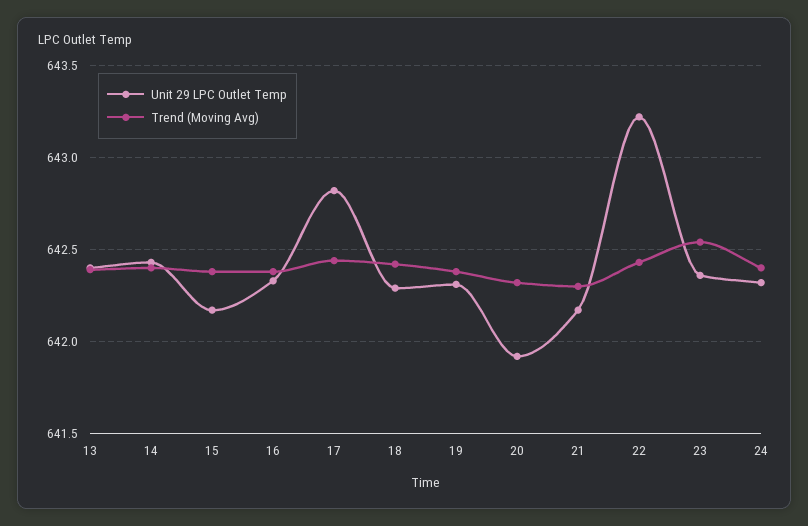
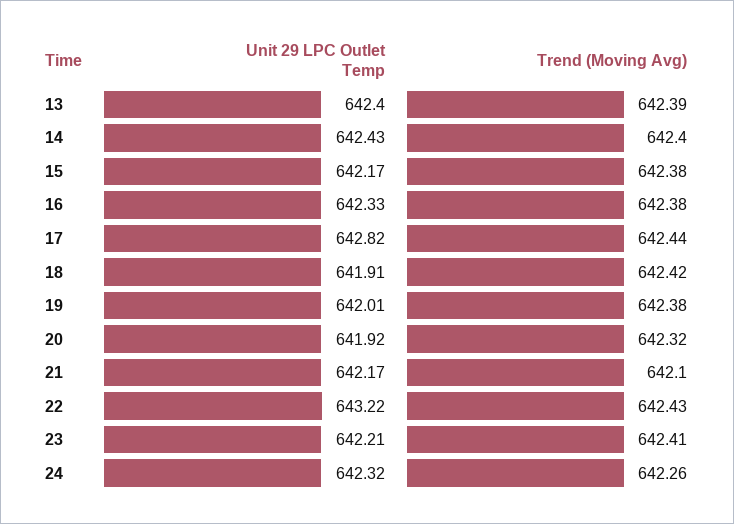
Unit 29 LPC Outlet Temp, 18: 642.3 -> 641.91
Unit 29 LPC Outlet Temp, 19: 642.3 -> 642.01
Trend (Moving Avg), 21: 642.3 -> 642.1
Unit 29 LPC Outlet Temp, 23: 642.35 -> 642.21
Trend (Moving Avg), 23: 642.55 -> 642.41
Trend (Moving Avg), 24: 642.4 -> 642.26

